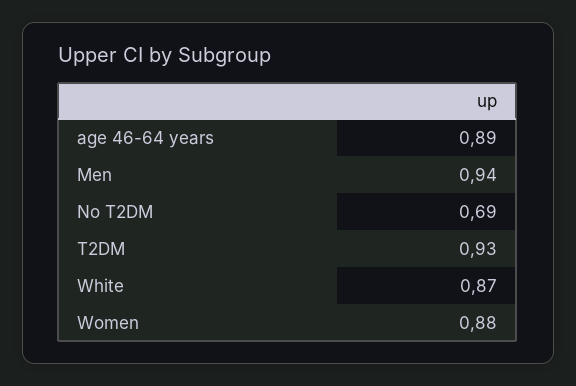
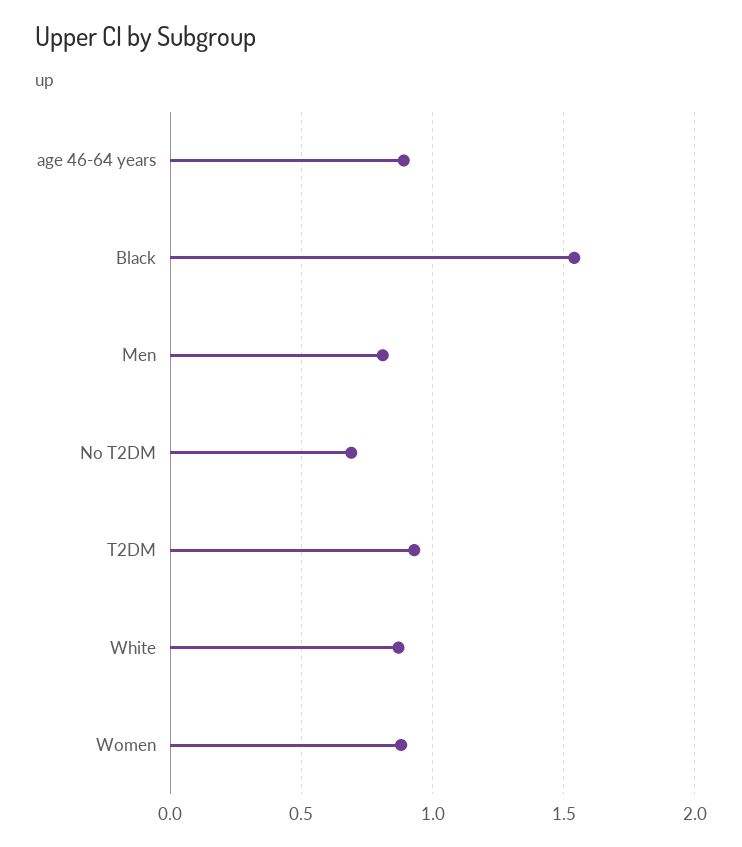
Men: 0.94 -> 0.8
Black: none -> 1.55

